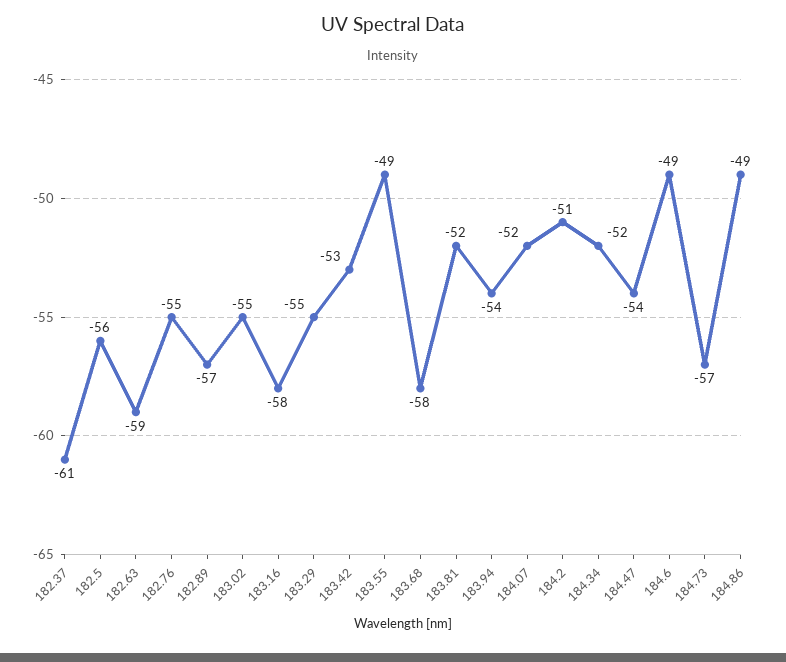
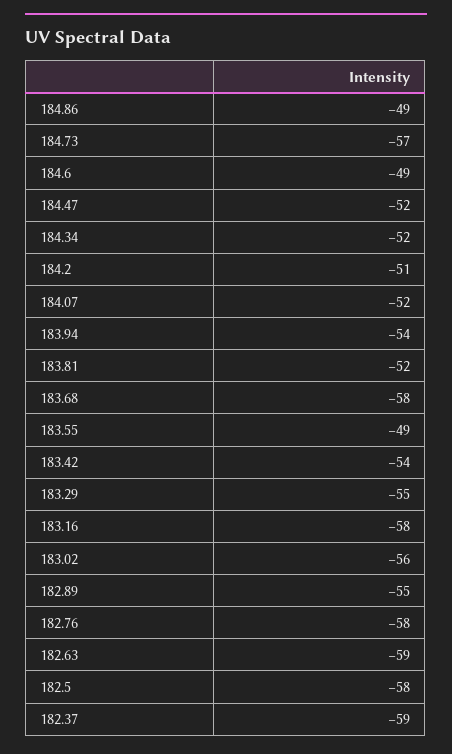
182.37: -61 -> -59
182.5: -56 -> -58
182.76: -55 -> -58
182.89: -57 -> -55
183.02: -55 -> -56
183.42: -53 -> -54
184.47: -54 -> -52

